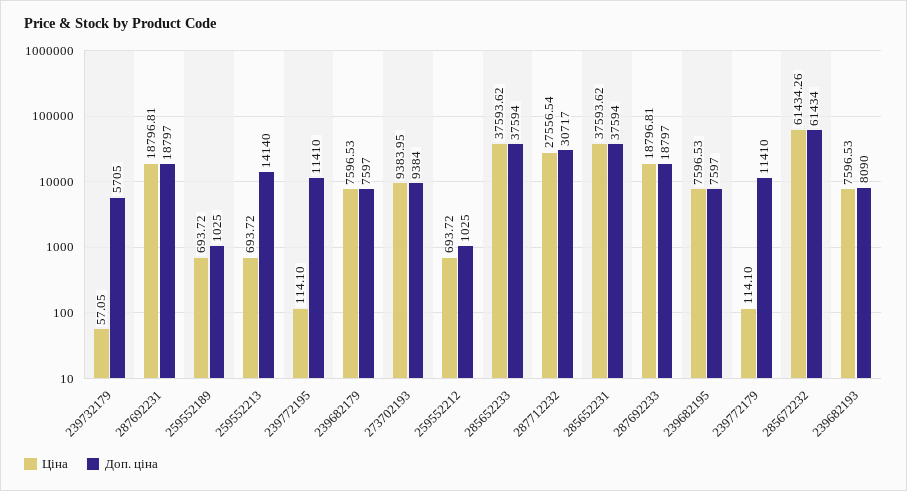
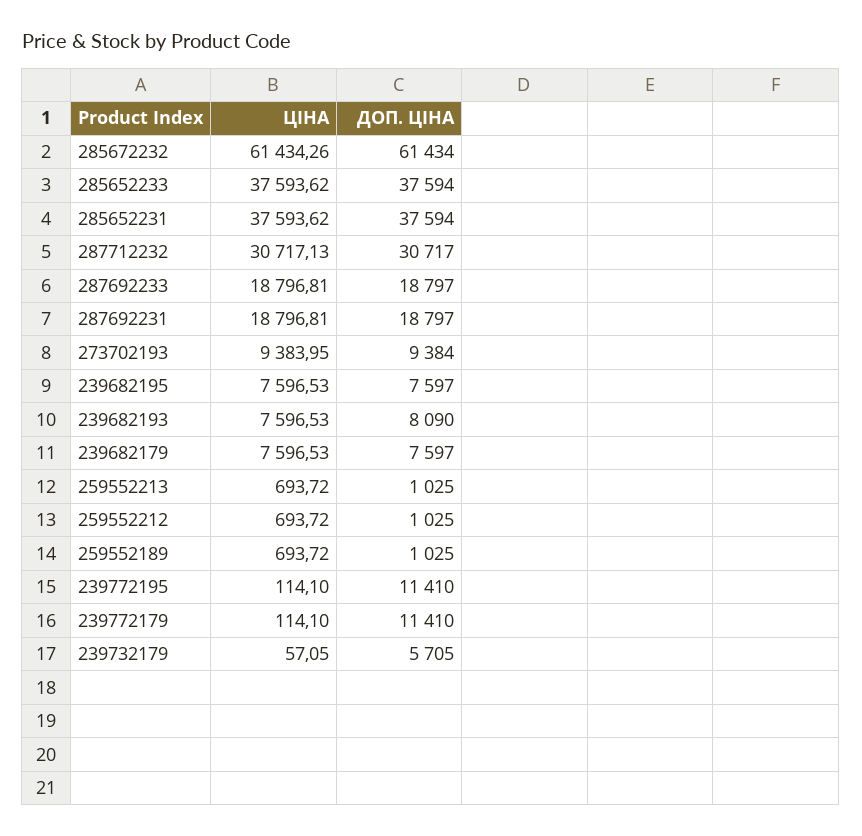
Доп. ціна, 259552213: 14140 -> 1025
Ціна, 287712232: 27556.54 -> 30717.13

